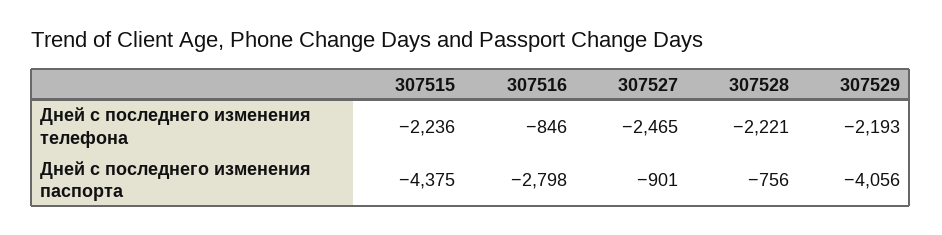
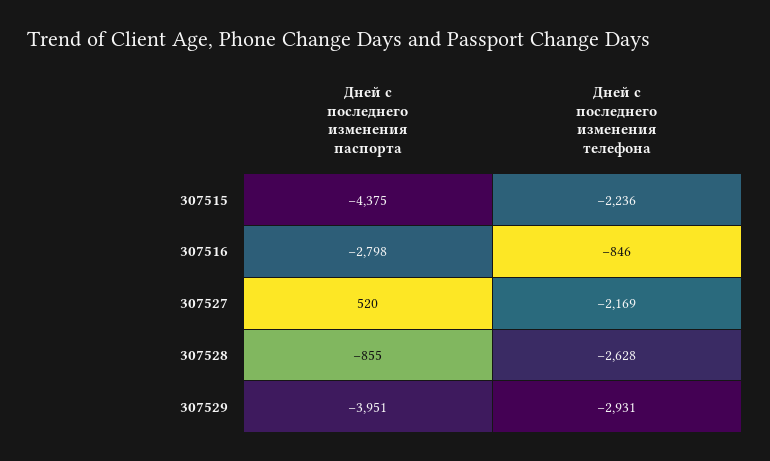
307527, Дней с последнего изменения телефона: -2465 -> -2169
307528, Дней с последнего изменения телефона: -2221 -> -2628
307529, Дней с последнего изменения телефона: -2193 -> -2931
307527, Дней с последнего изменения паспорта: -901 -> 520
307528, Дней с последнего изменения паспорта: -756 -> -855
307529, Дней с последнего изменения паспорта: -4056 -> -3951

